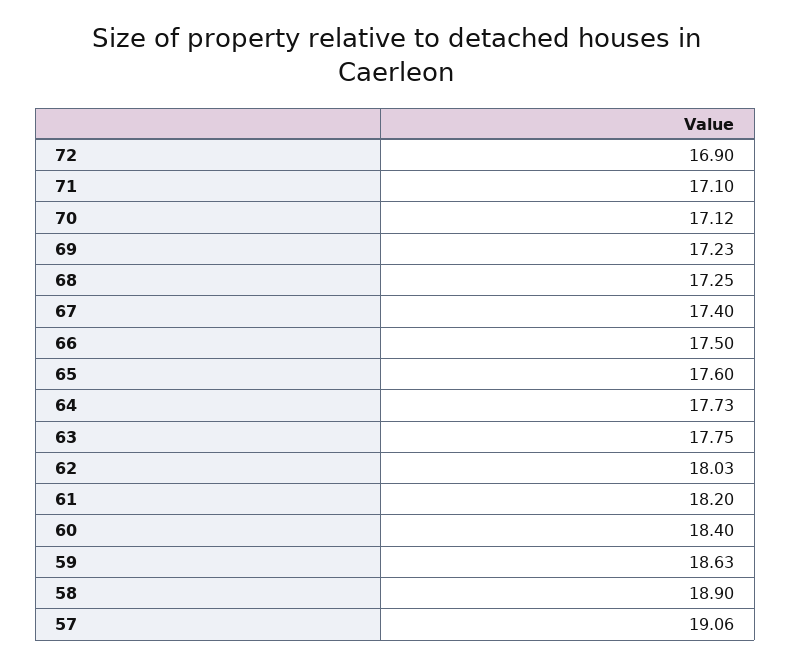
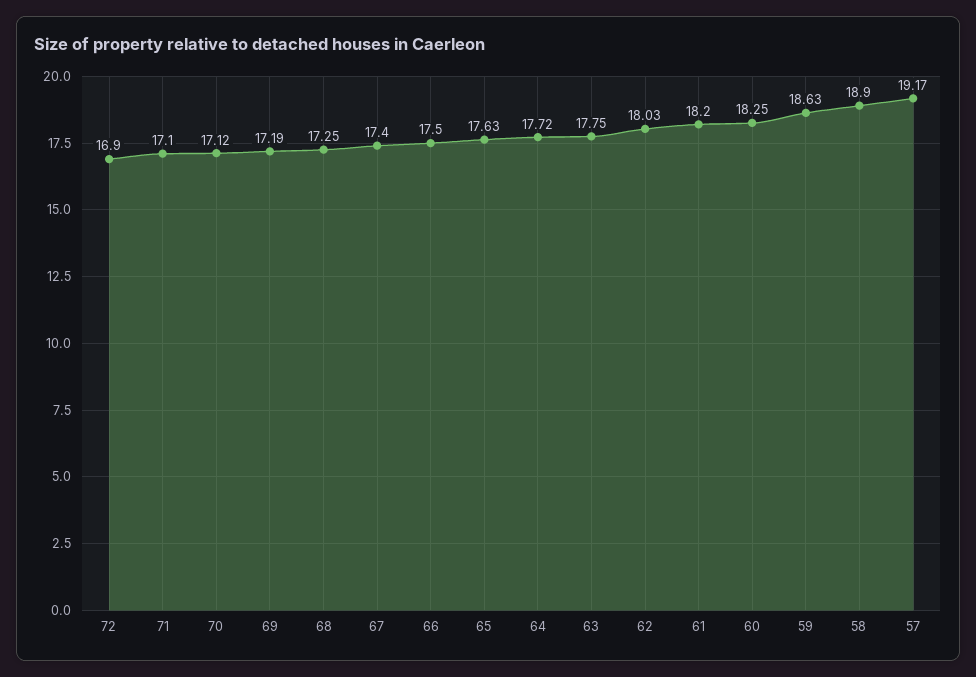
69: 17.23 -> 17.19
65: 17.6 -> 17.63
64: 17.73 -> 17.72
60: 18.4 -> 18.25
57: 19.06 -> 19.17

